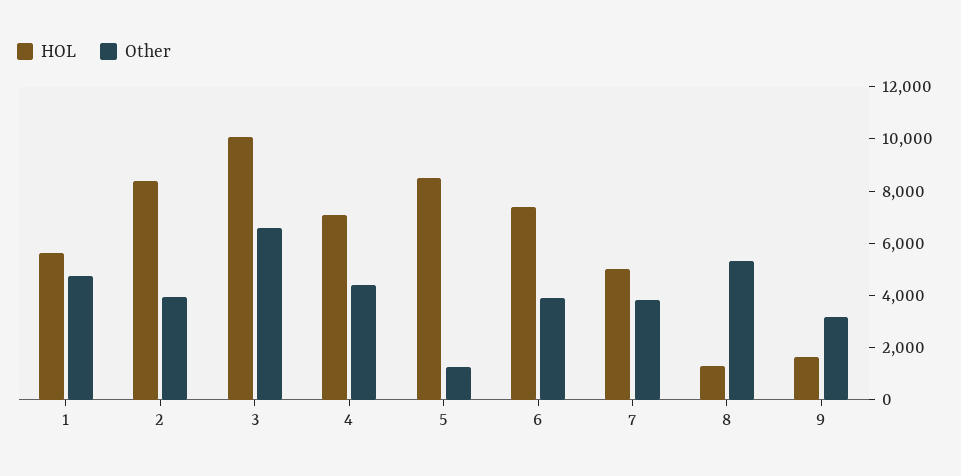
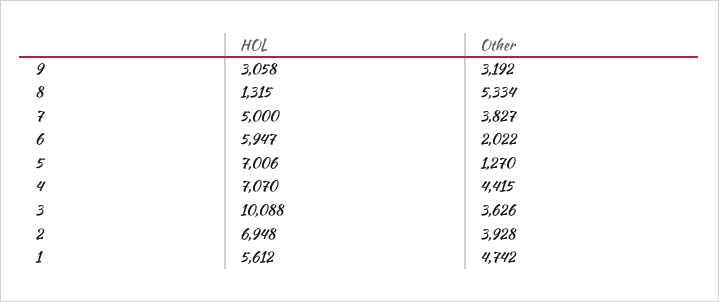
HOL, 2: 8500 -> 6948
Other, 3: 6500 -> 3626
HOL, 5: 8500 -> 7006
HOL, 6: 7500 -> 5947
Other, 6: 4000 -> 2022
HOL, 9: 1500 -> 3058

